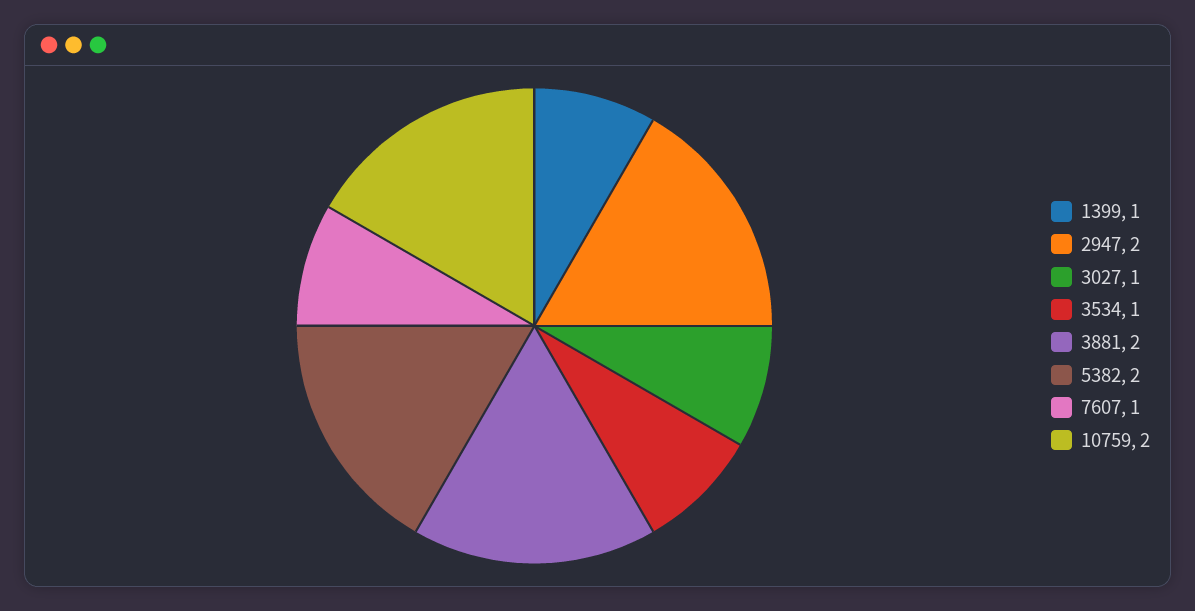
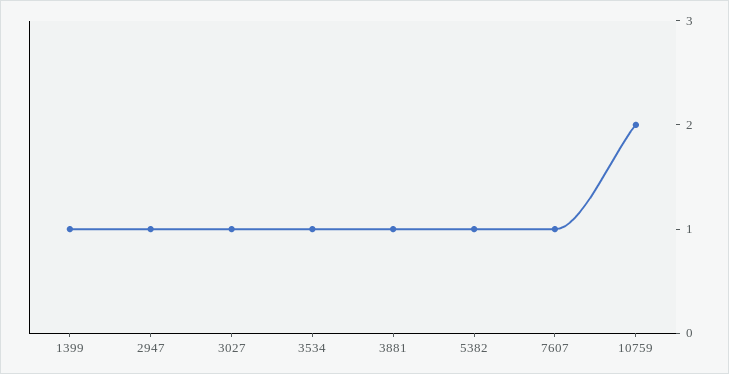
2947: 2 -> 1
3881: 2 -> 1
5382: 2 -> 1

